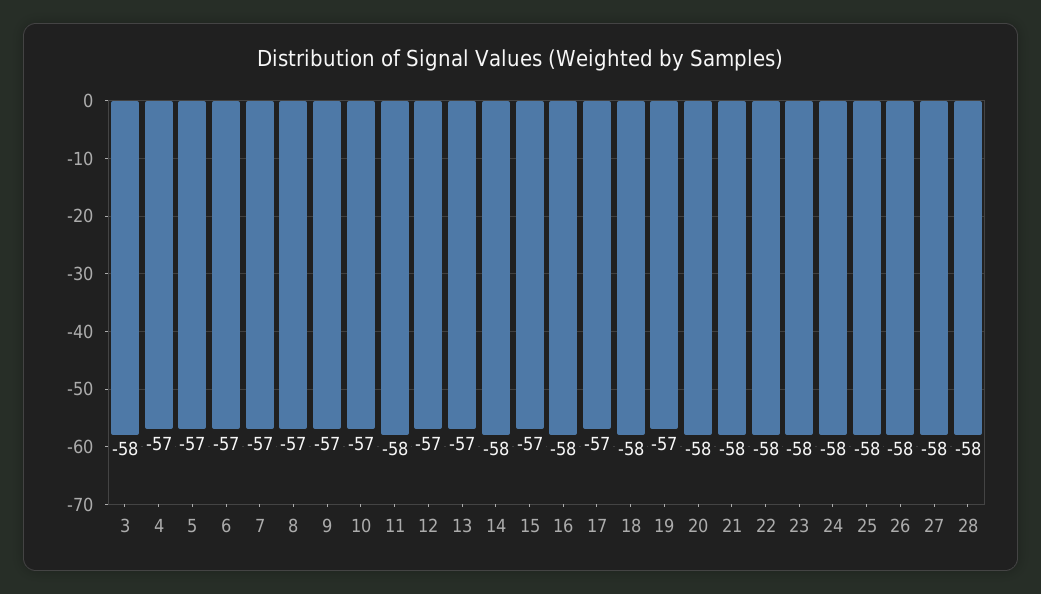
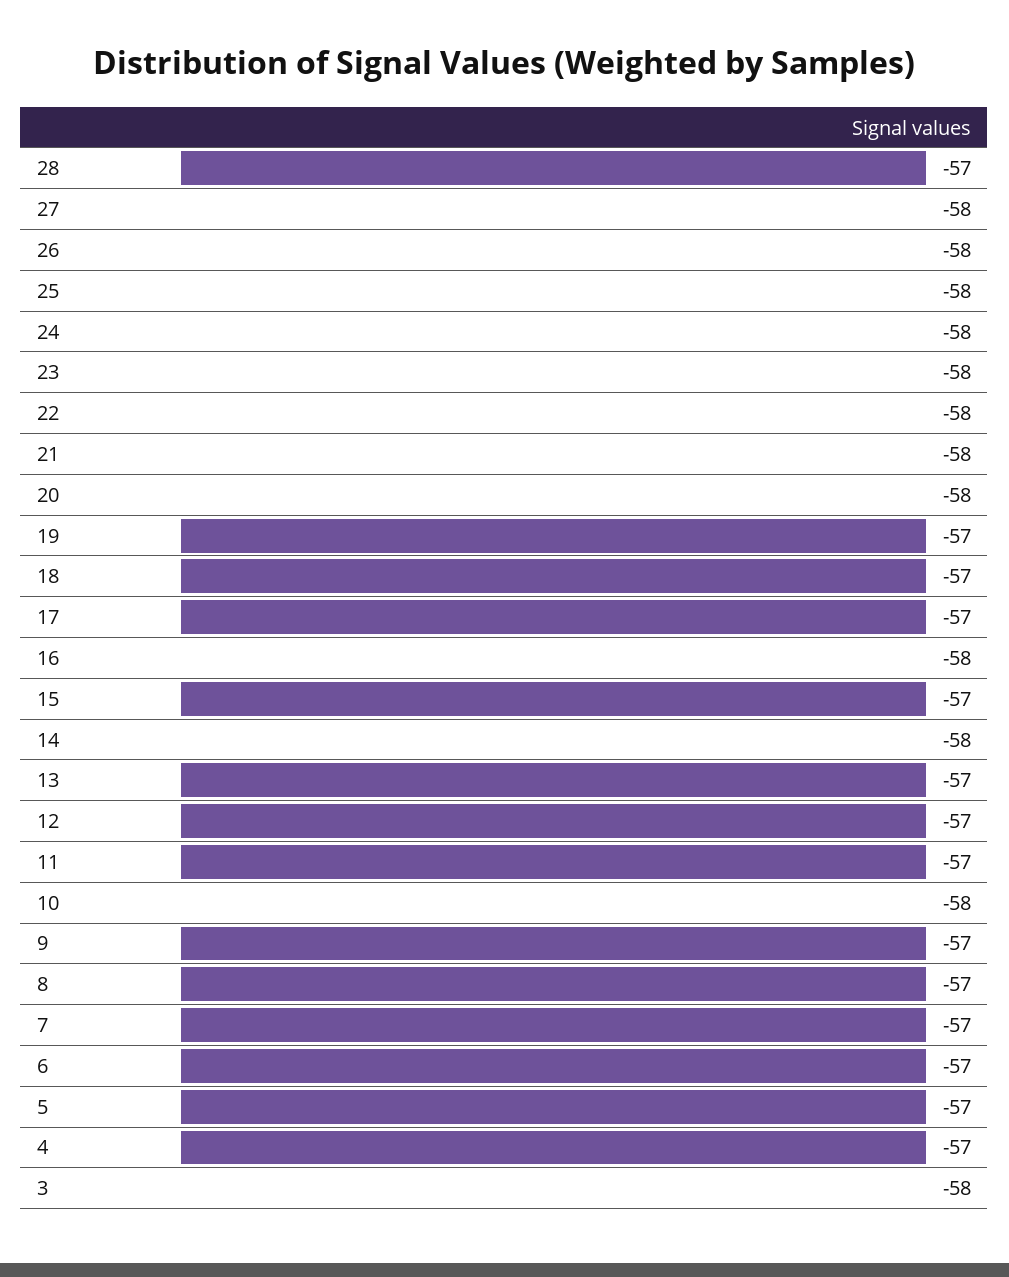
10: -57 -> -58
11: -58 -> -57
18: -58 -> -57
28: -58 -> -57

